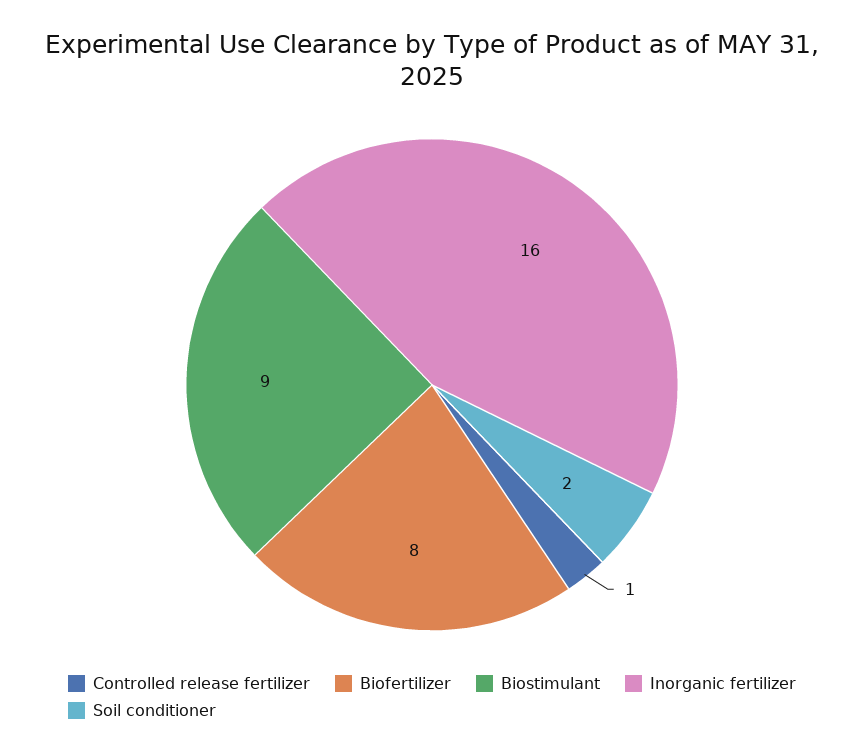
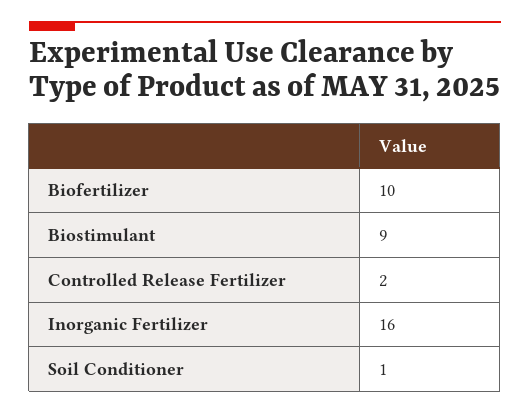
Controlled release fertilizer: 1 -> 2
Biofertilizer: 8 -> 10
Soil conditioner: 2 -> 1

